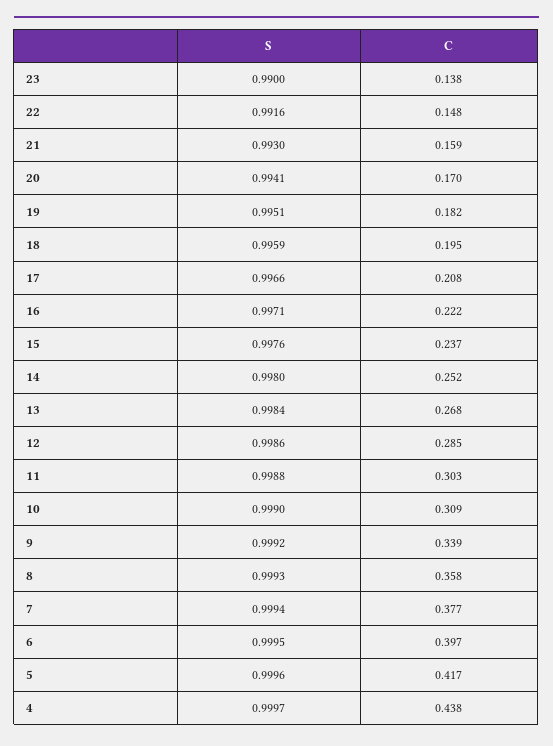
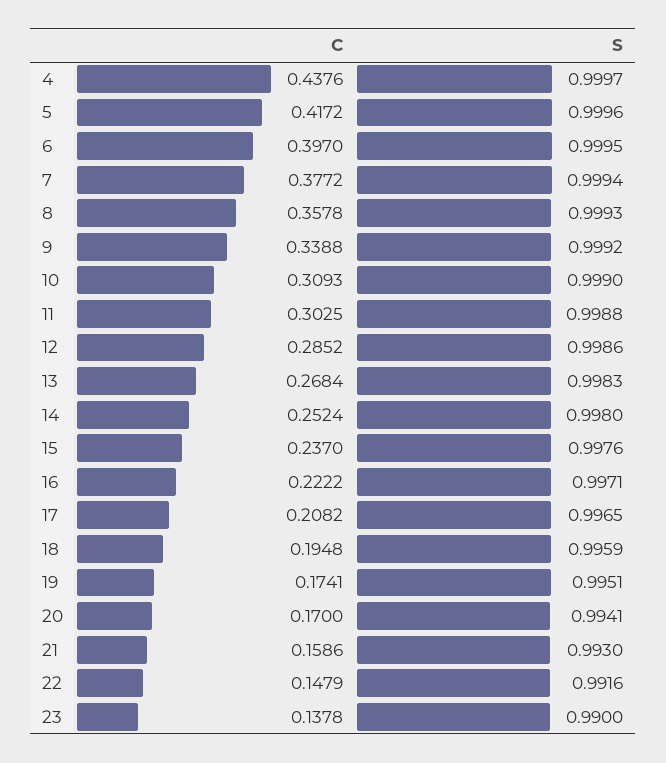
C, 19: 0.182 -> 0.1741
S, 17: 0.9966 -> 0.9965
S, 13: 0.9984 -> 0.9983

